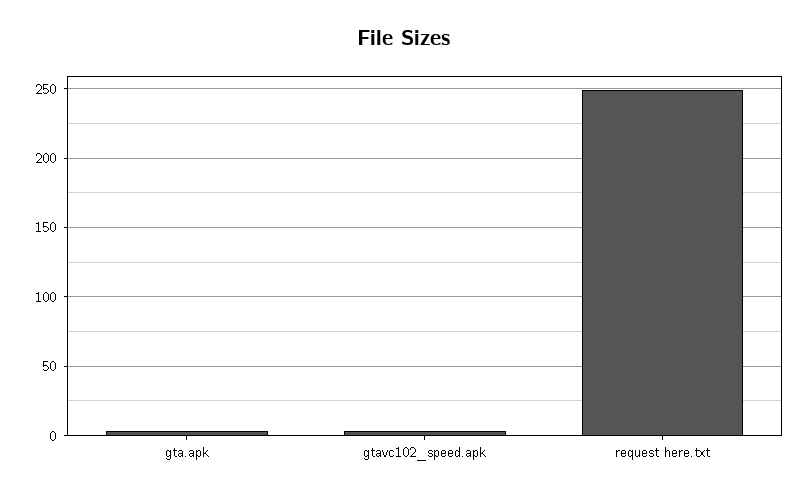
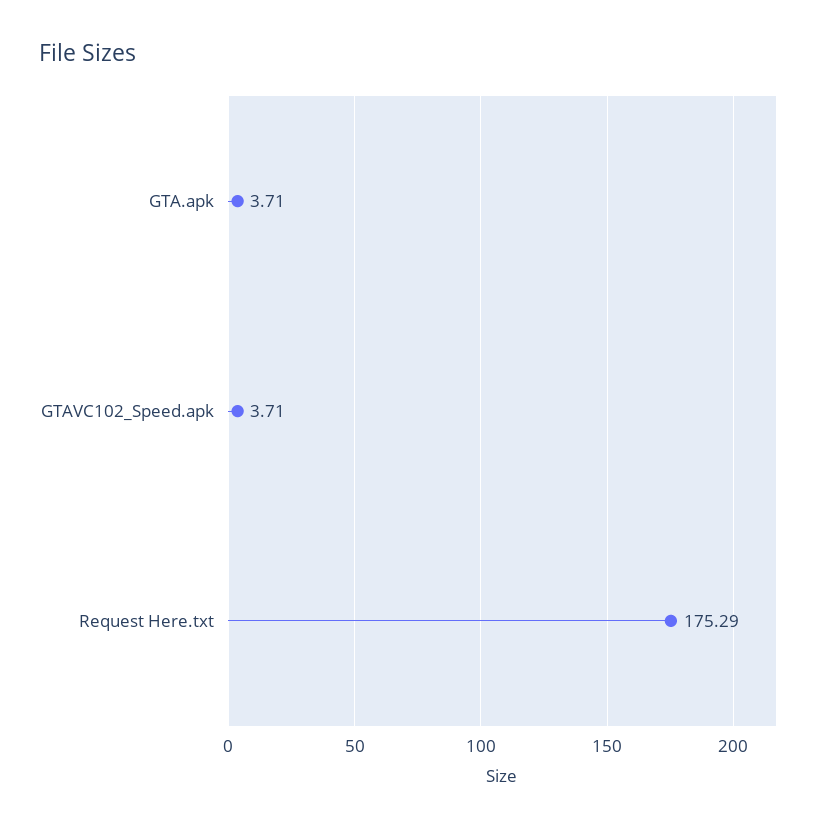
request here.txt: 250 -> 175.29

